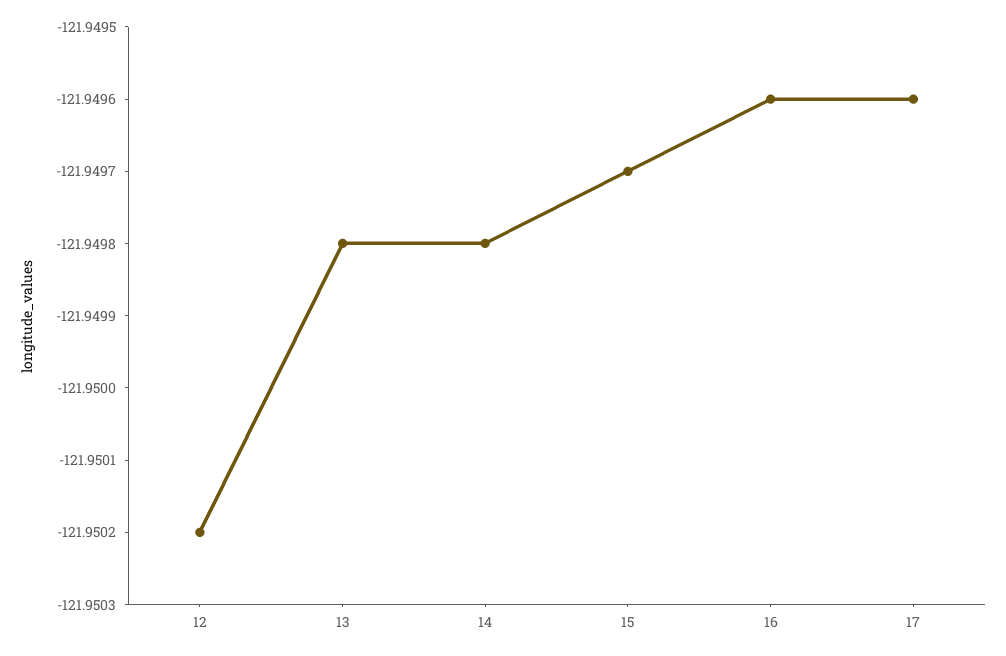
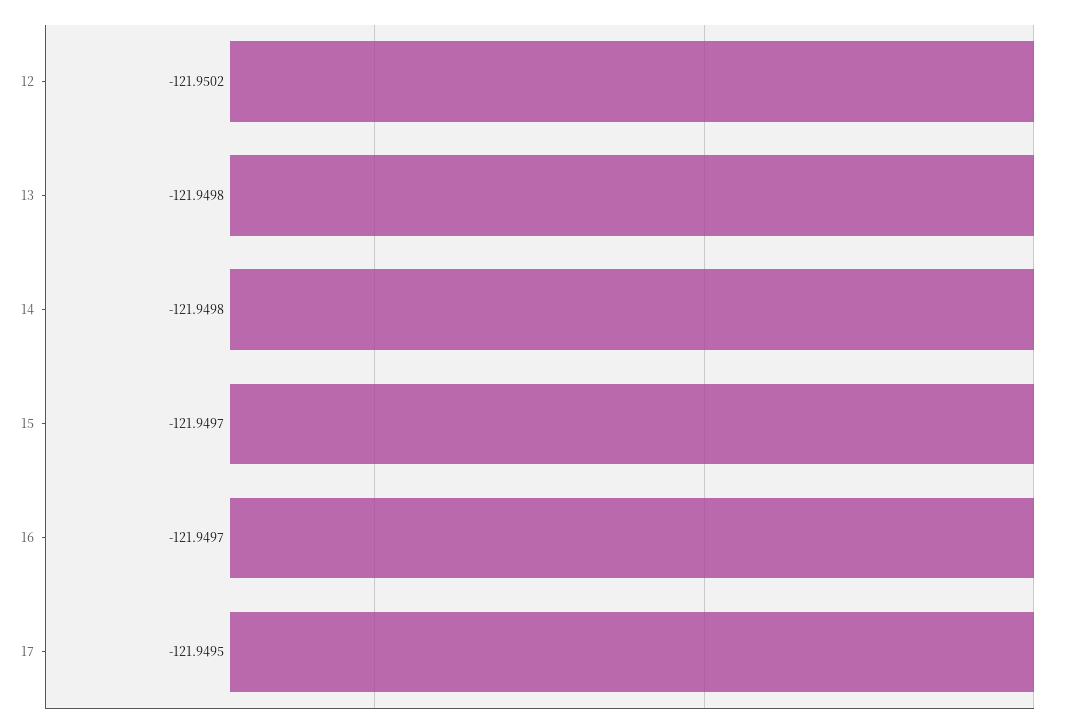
16: -121.9496 -> -121.9497
17: -121.9496 -> -121.9495

